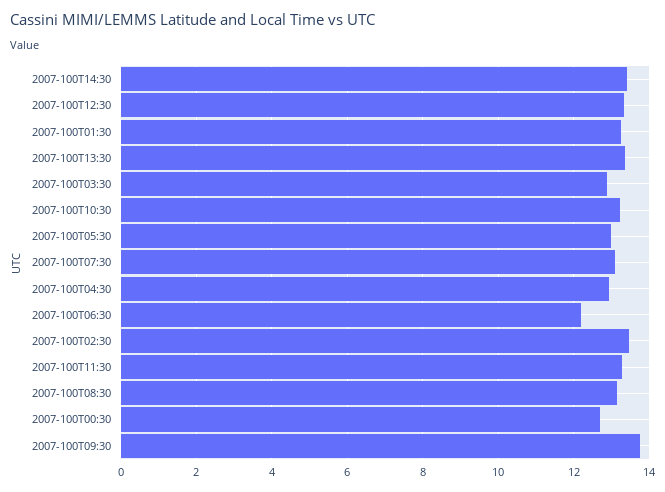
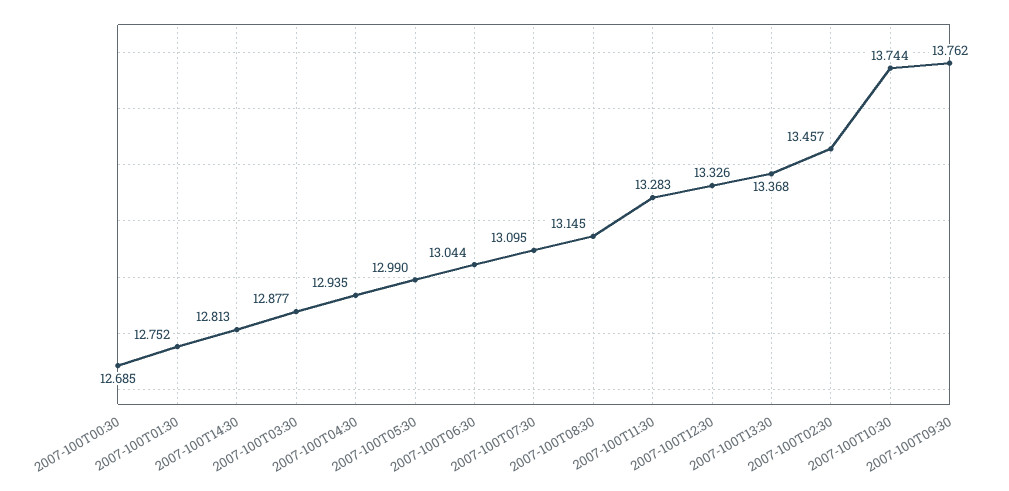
2007-100T14:30: 13.4 -> 12.813
2007-100T01:30: 13.2 -> 12.752
2007-100T10:30: 13.2 -> 13.744
2007-100T06:30: 12.2 -> 13.044

